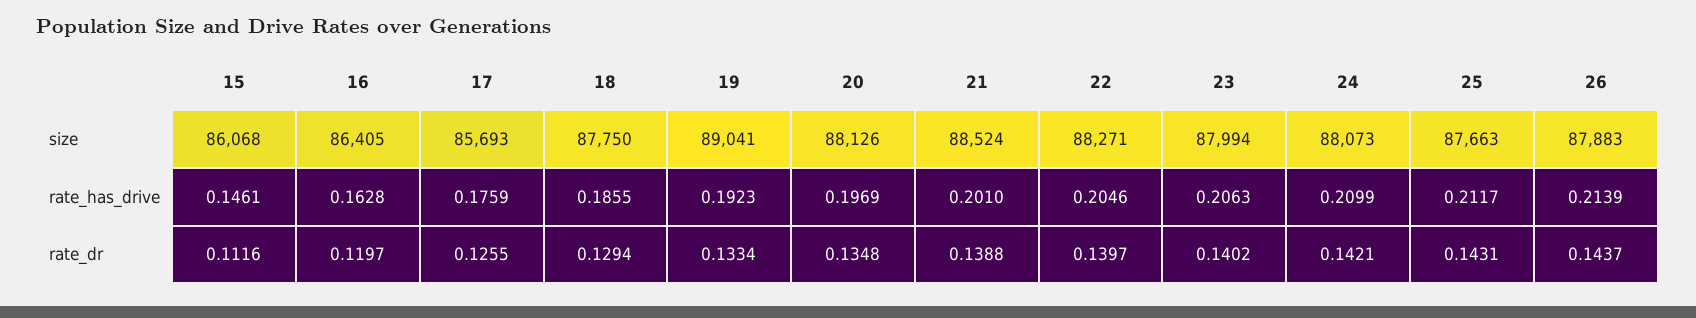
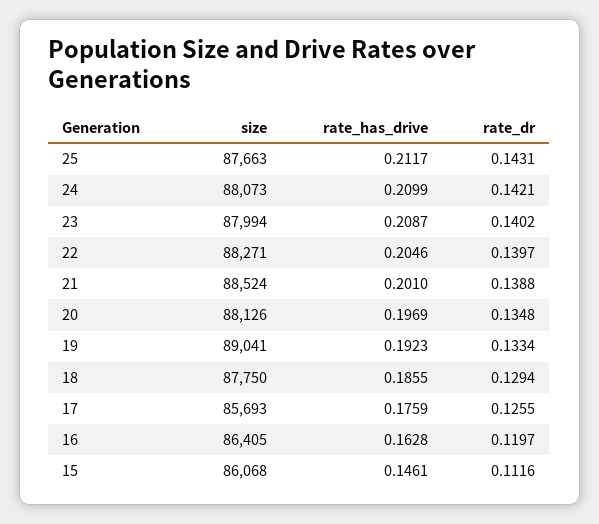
26, size: 87883 -> none
23, rate_has_drive: 0.2063 -> 0.2087
26, rate_has_drive: 0.2139 -> none
26, rate_dr: 0.1437 -> none

